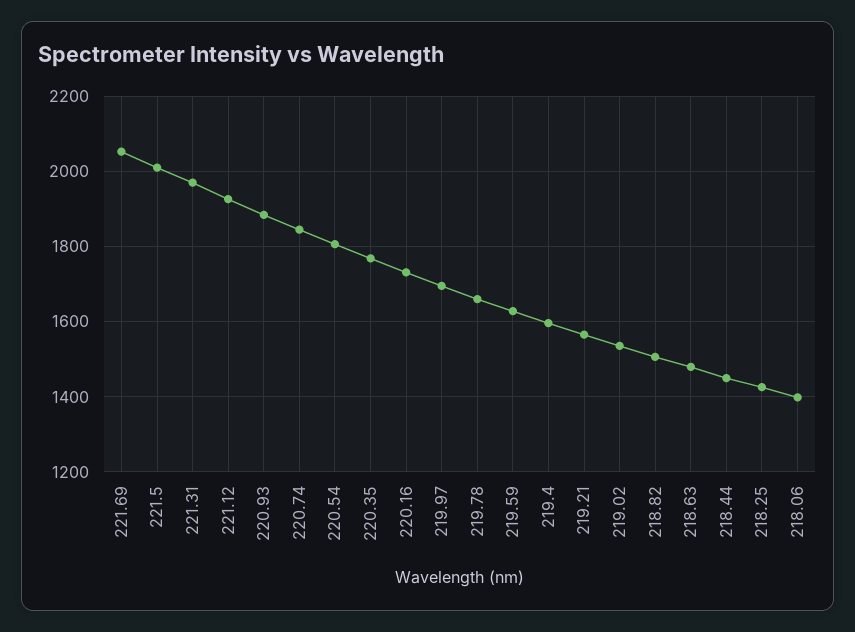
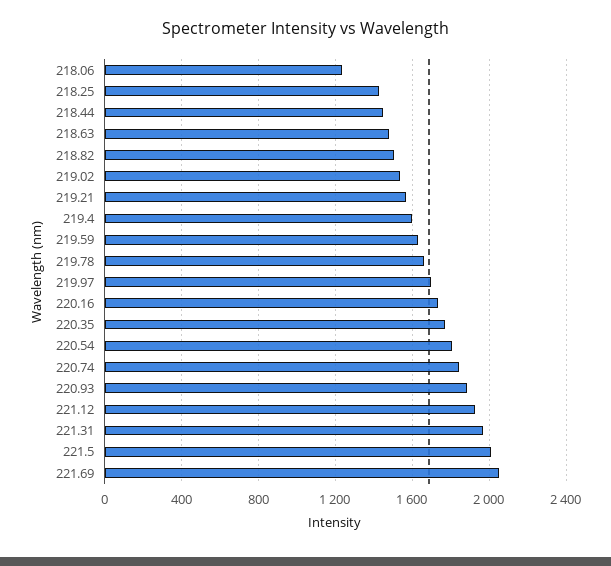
218.06: 1400 -> 1250

